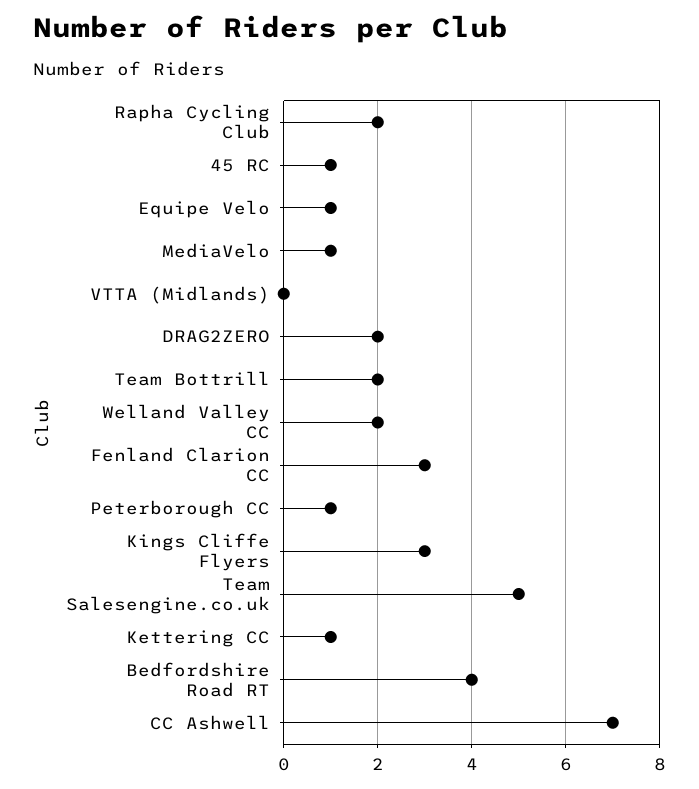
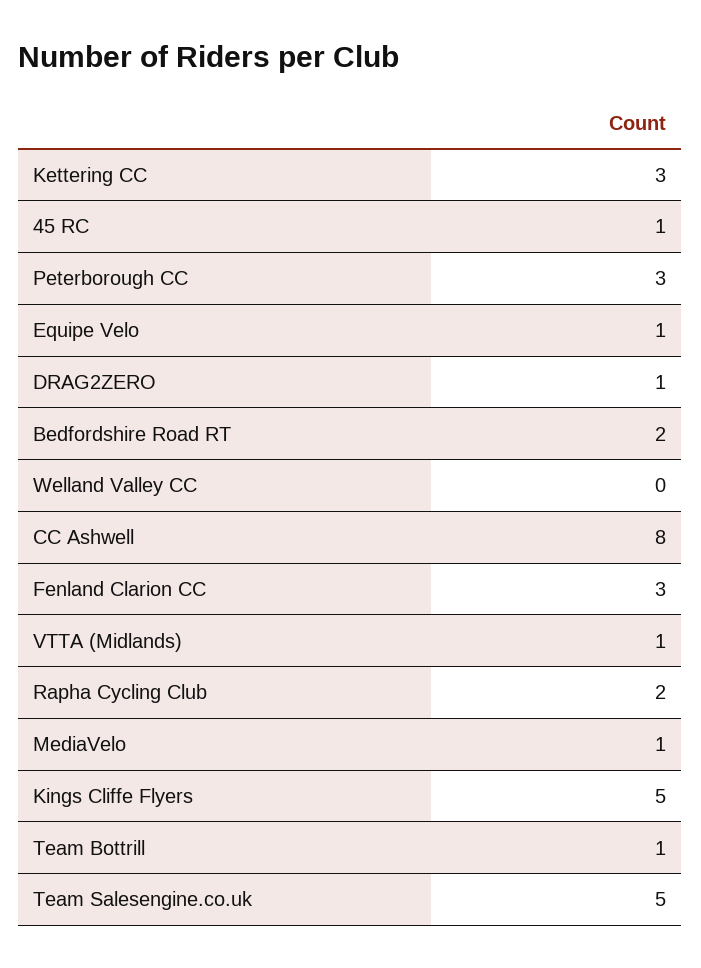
VTTA (Midlands): 0 -> 1
DRAG2ZERO: 2 -> 1
Team Bottrill: 2 -> 1
Welland Valley CC: 2 -> 0
Peterborough CC: 1 -> 3
Kings Cliffe Flyers: 3 -> 5
Kettering CC: 1 -> 3
Bedfordshire Road RT: 4 -> 2
CC Ashwell: 7 -> 8

